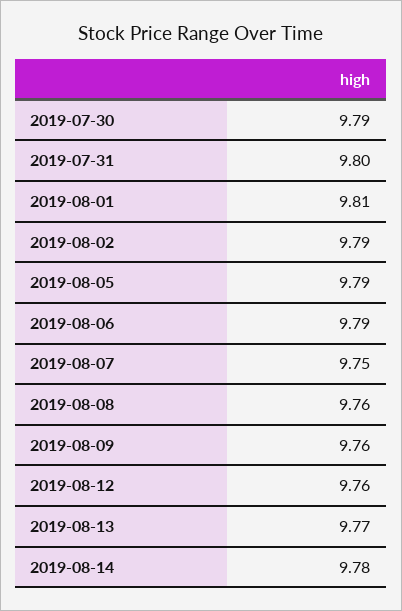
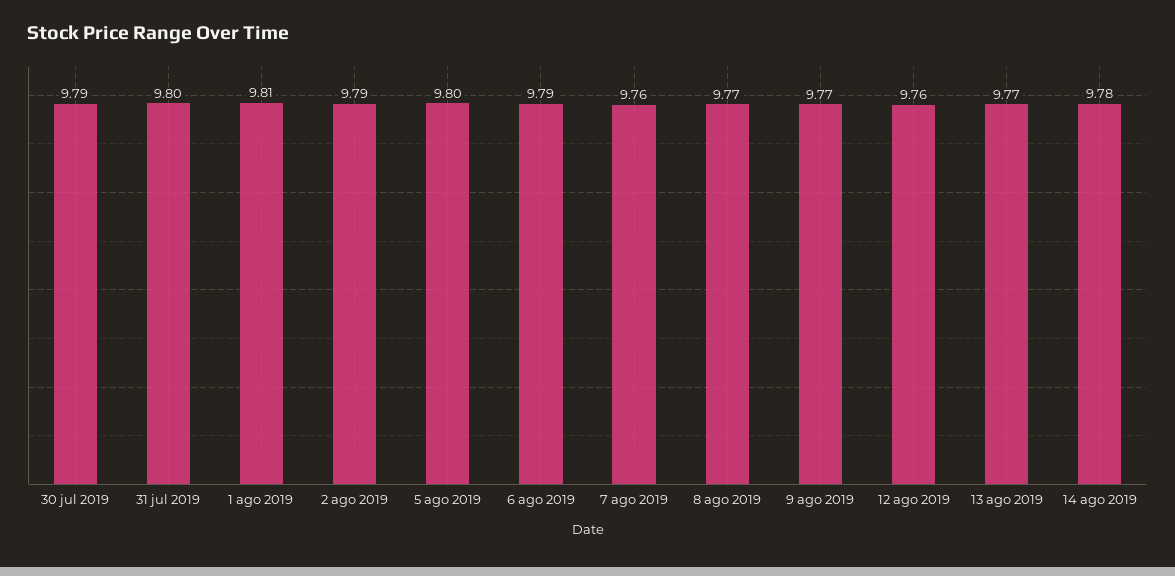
2019-08-05: 9.79 -> 9.8
2019-08-07: 9.75 -> 9.76
2019-08-08: 9.76 -> 9.77
2019-08-09: 9.76 -> 9.77

